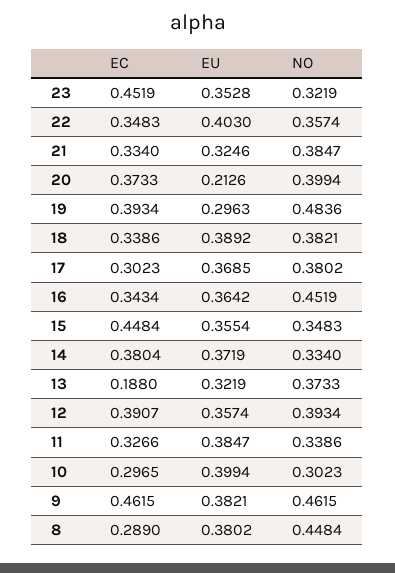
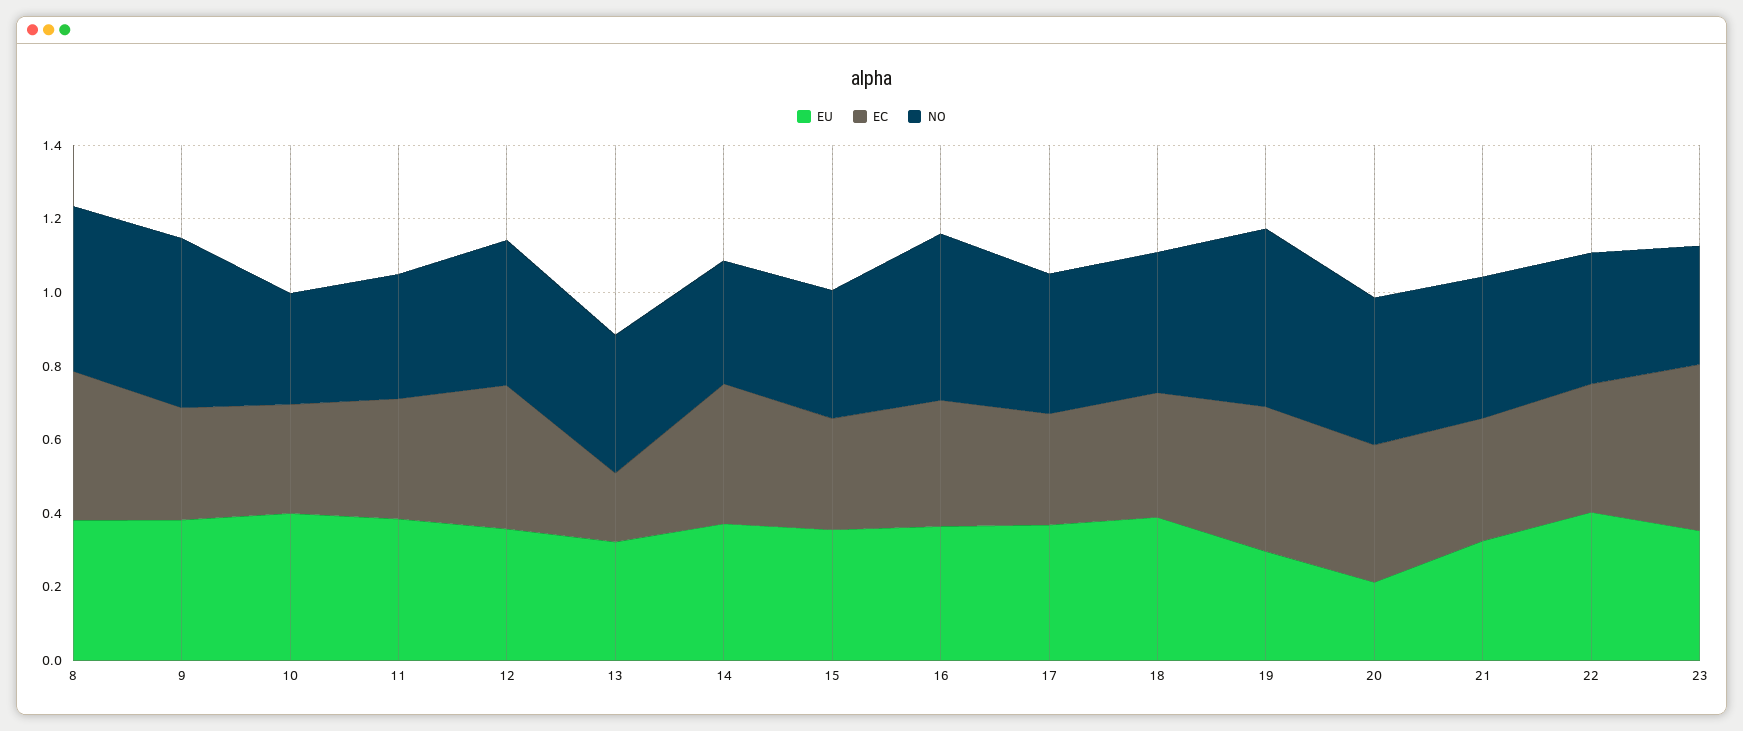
EC, 15: 0.4484 -> 0.3
EC, 9: 0.4615 -> 0.3
EC, 8: 0.289 -> 0.4

